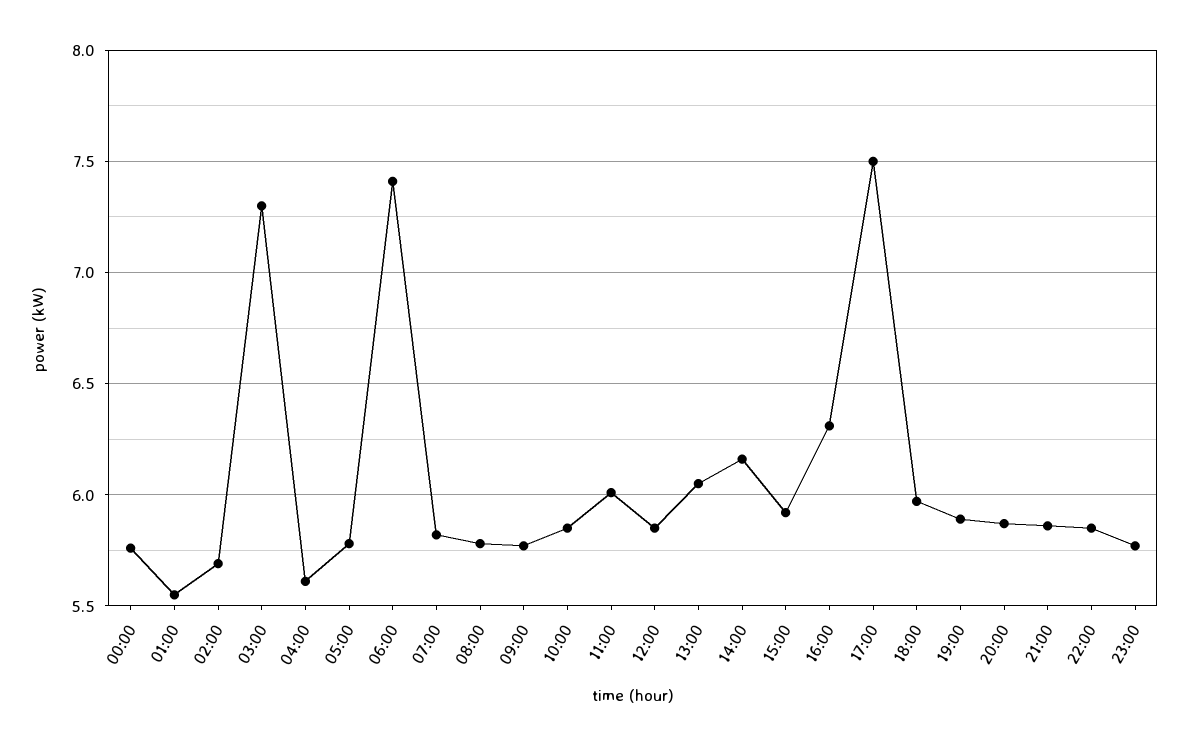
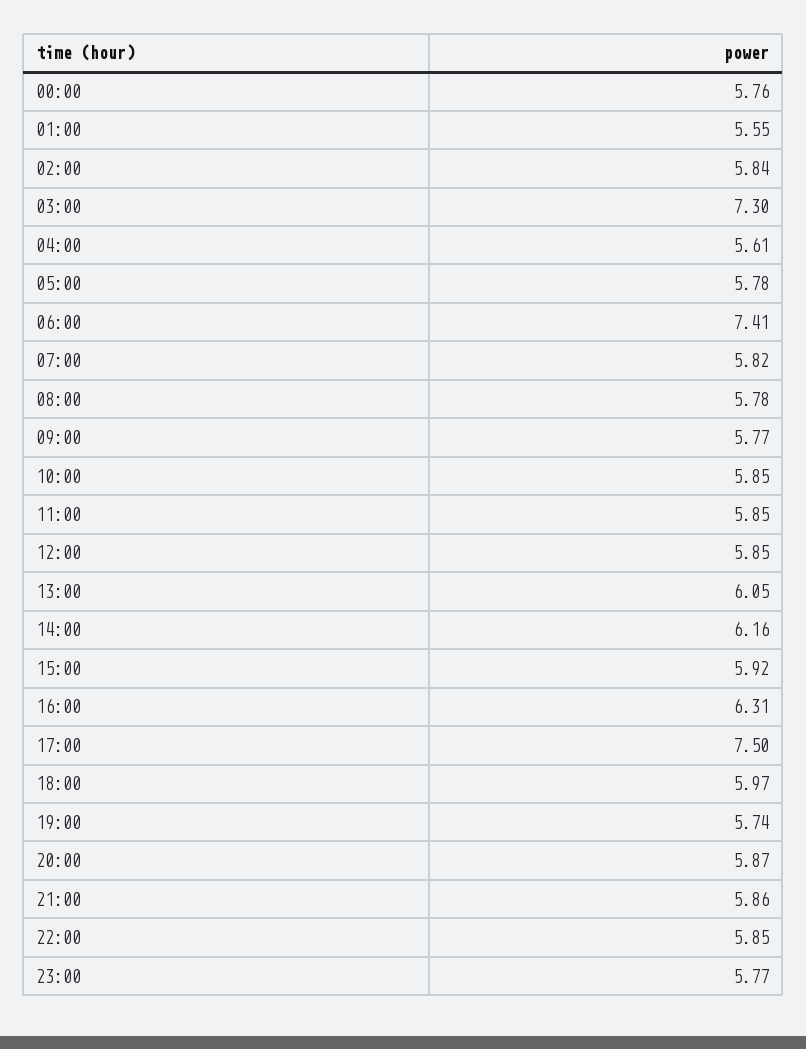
02:00: 5.7 -> 5.84
11:00: 6 -> 5.85
19:00: 5.9 -> 5.74

